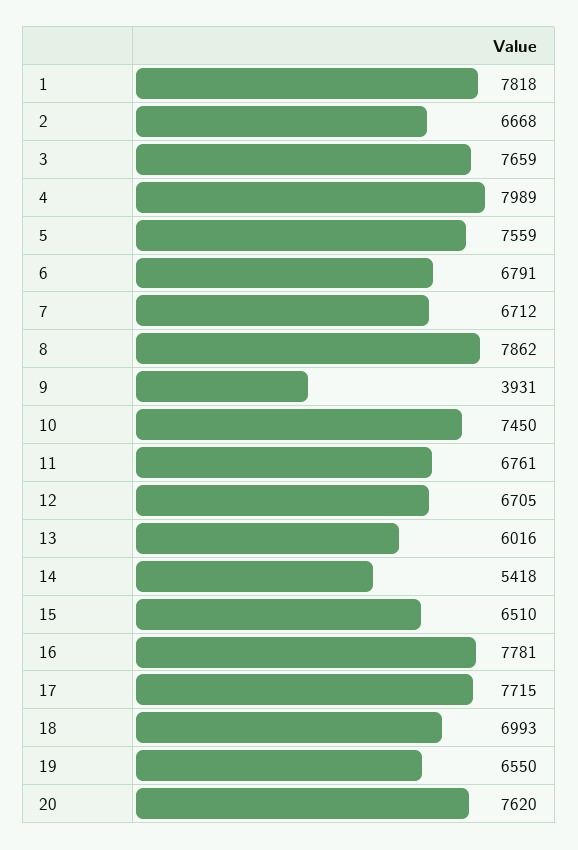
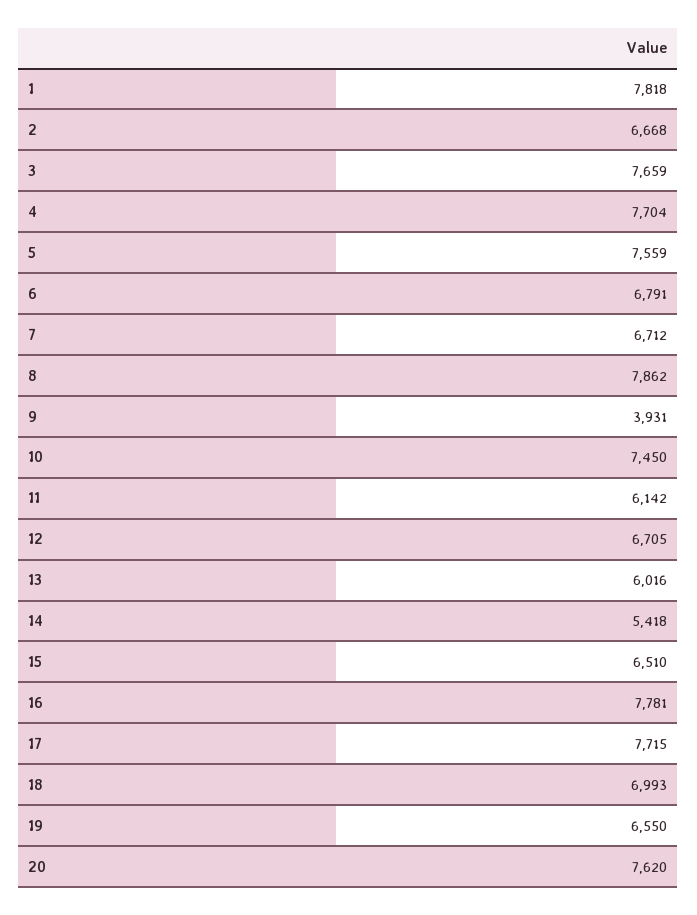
4: 7989 -> 7704
11: 6761 -> 6142

